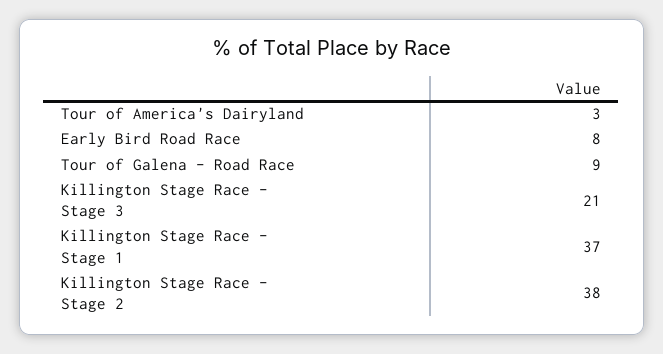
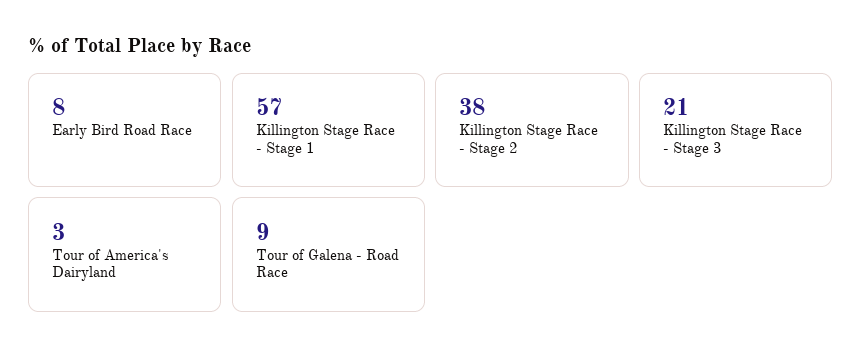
Killington Stage Race - Stage 1: 37 -> 57

